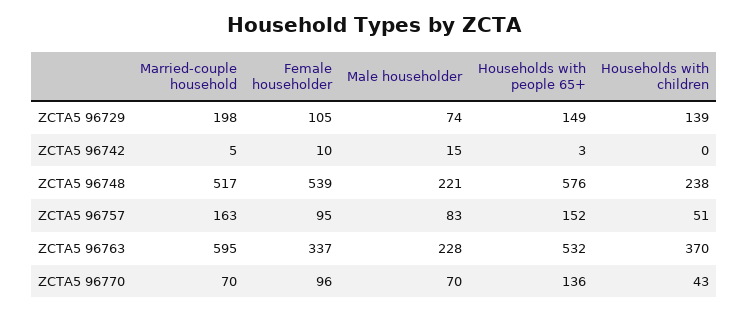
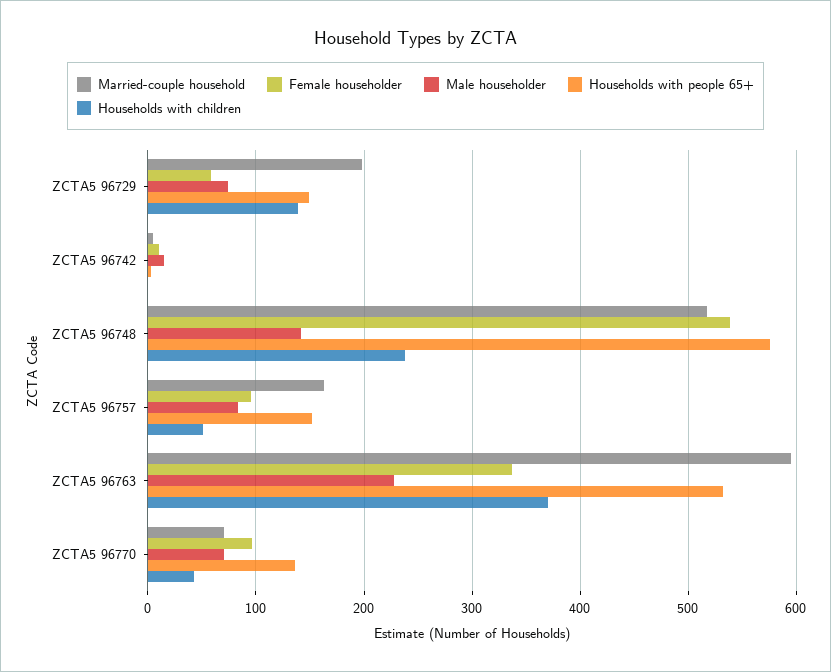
Female householder, ZCTA5 96729: 105 -> 60
Male householder, ZCTA5 96748: 221 -> 140

